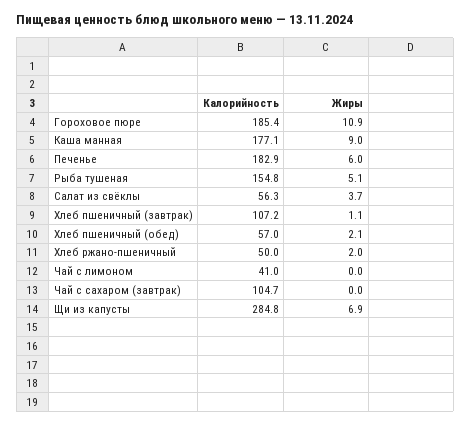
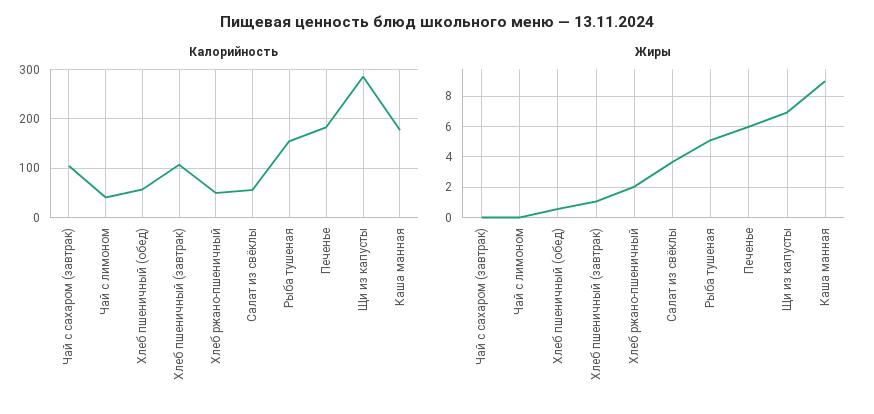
Калорийность, Гороховое пюре: 185.4 -> none
Жиры, Гороховое пюре: 10.9 -> none
Жиры, Хлеб пшеничный (обед): 2.1 -> 0.5

